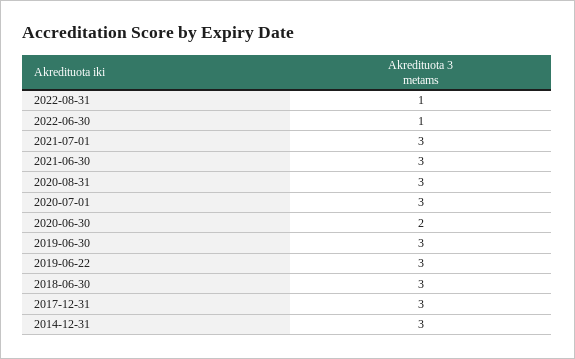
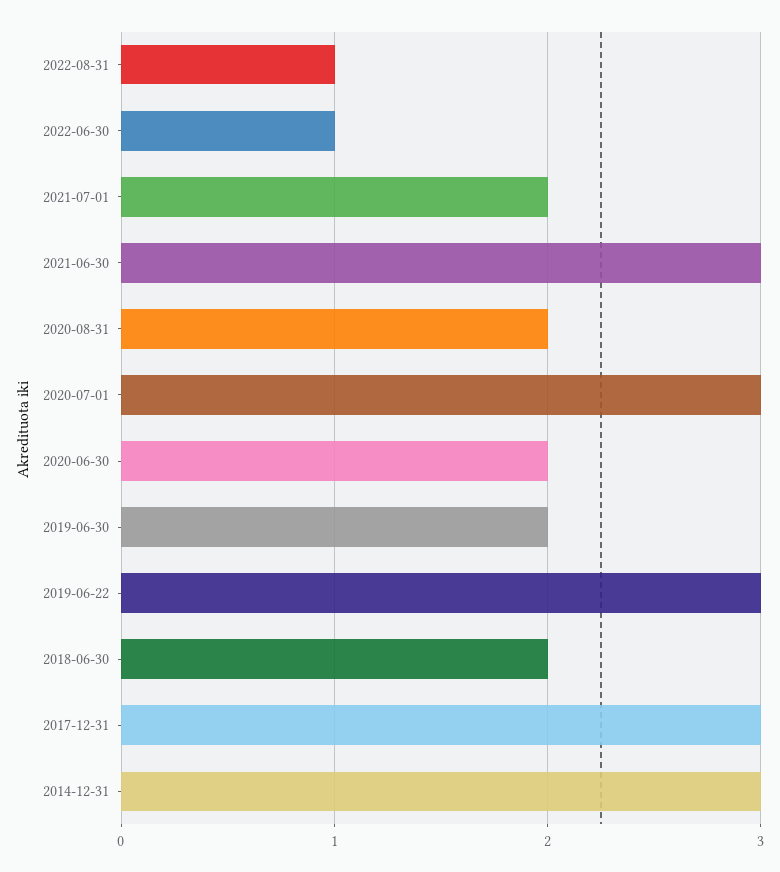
2021-07-01: 3 -> 2
2020-08-31: 3 -> 2
2019-06-30: 3 -> 2
2018-06-30: 3 -> 2

